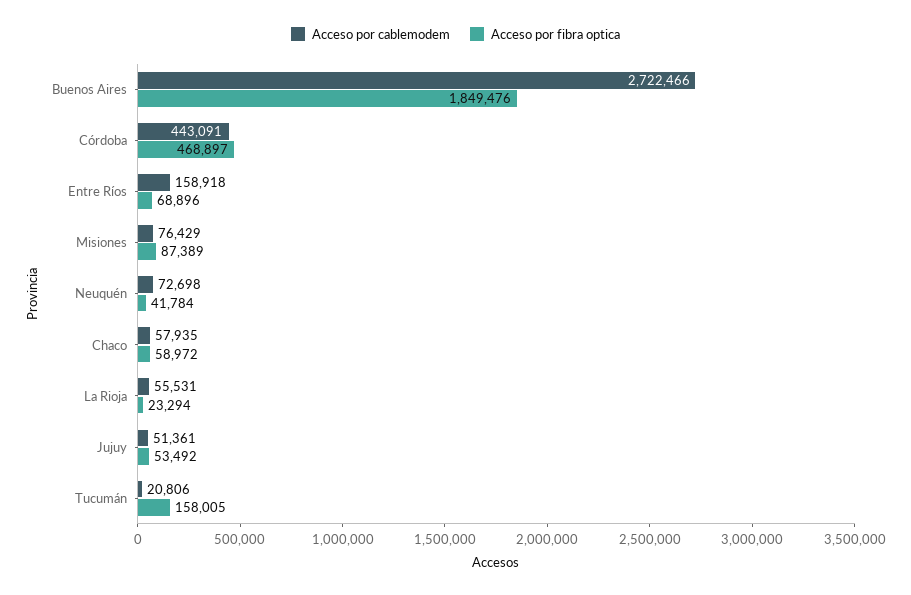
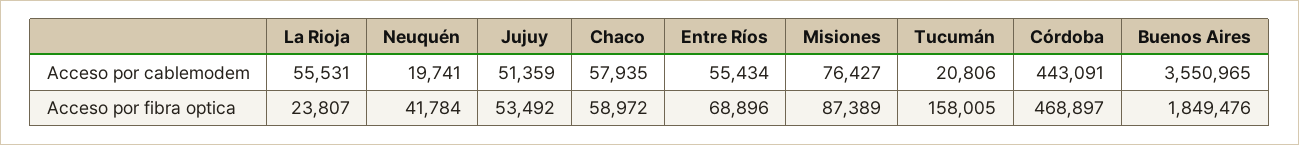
Acceso por cablemodem, Buenos Aires: 2722466 -> 3550965
Acceso por cablemodem, Entre Ríos: 158918 -> 55434
Acceso por cablemodem, Misiones: 76429 -> 76427
Acceso por cablemodem, Neuquén: 72698 -> 19741
Acceso por fibra optica, La Rioja: 23294 -> 23807
Acceso por cablemodem, Jujuy: 51361 -> 51359

